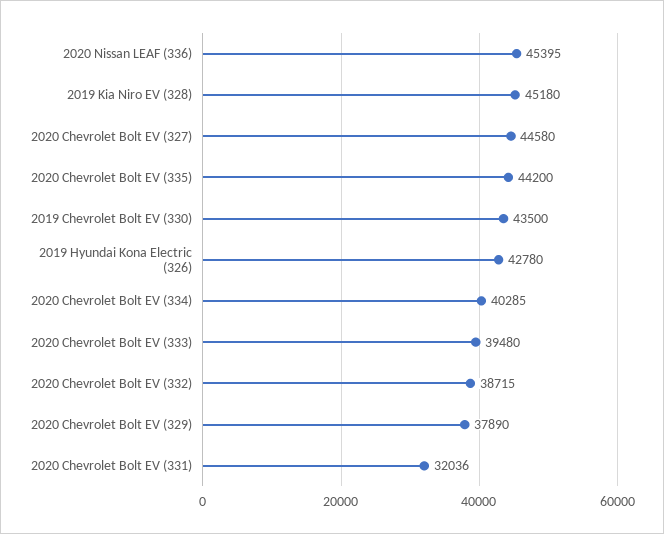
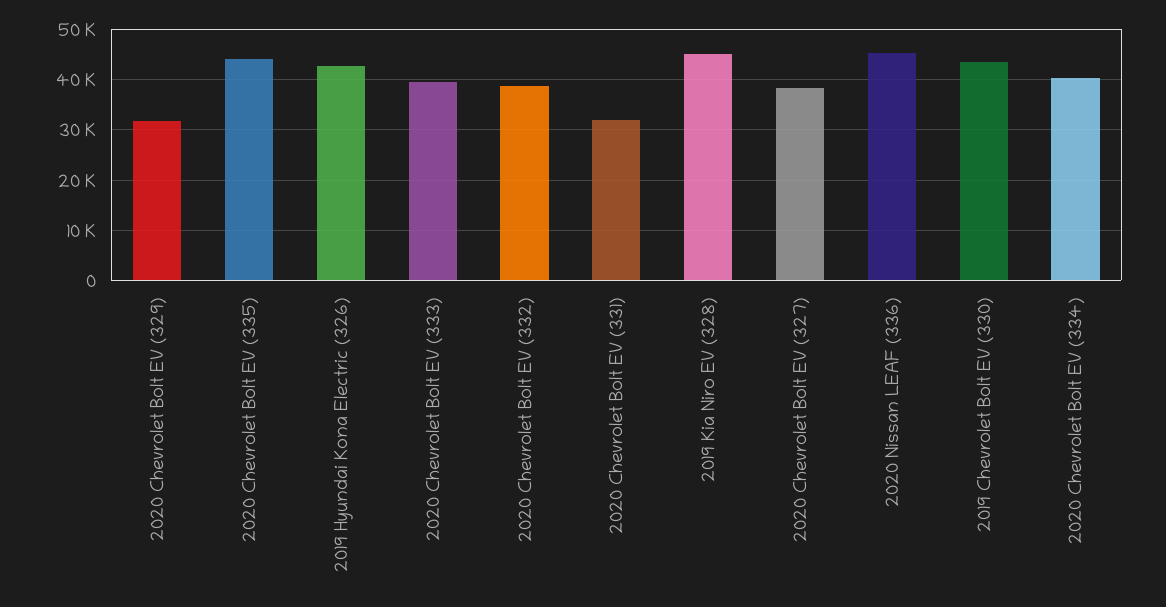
2020 Chevrolet Bolt EV (327): 44580 -> 38000
2020 Chevrolet Bolt EV (329): 37890 -> 32000

